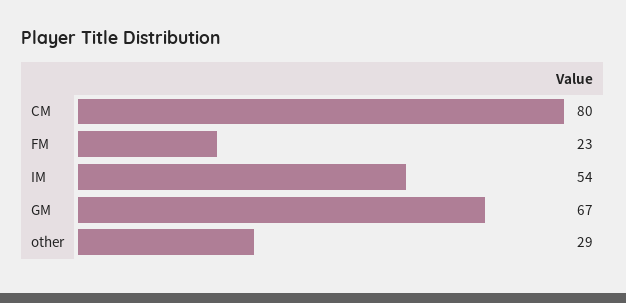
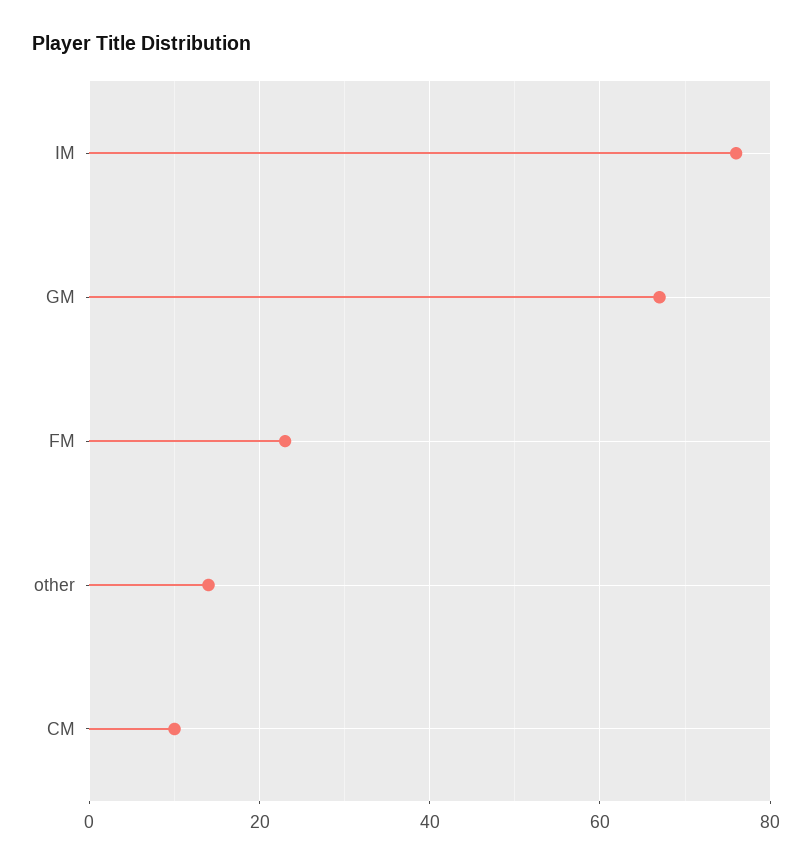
CM: 80 -> 10
IM: 54 -> 75
other: 29 -> 15

